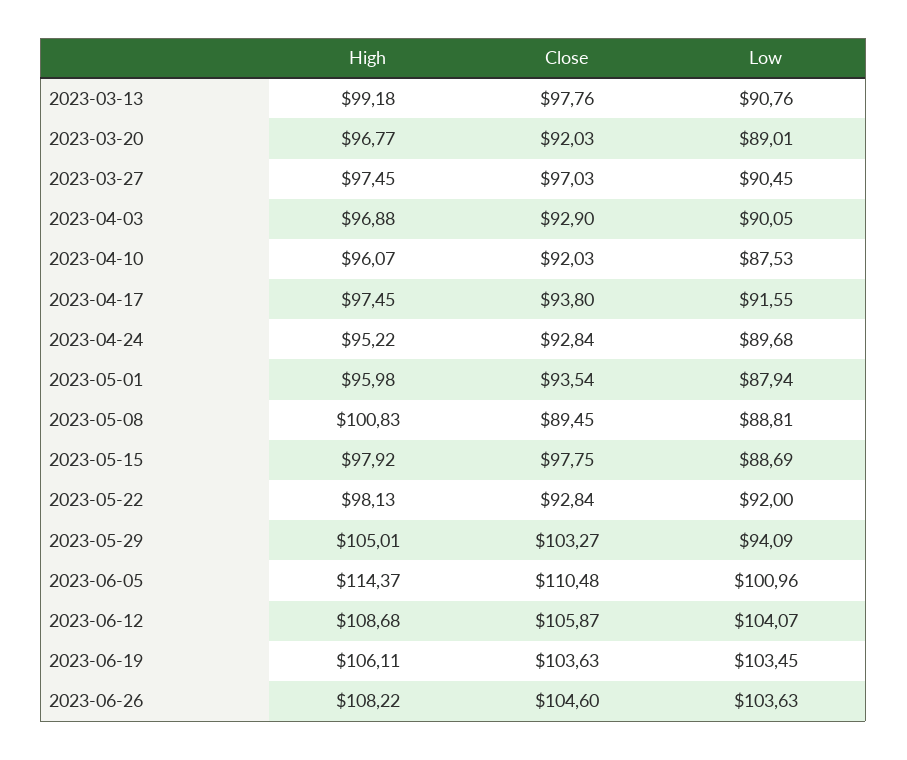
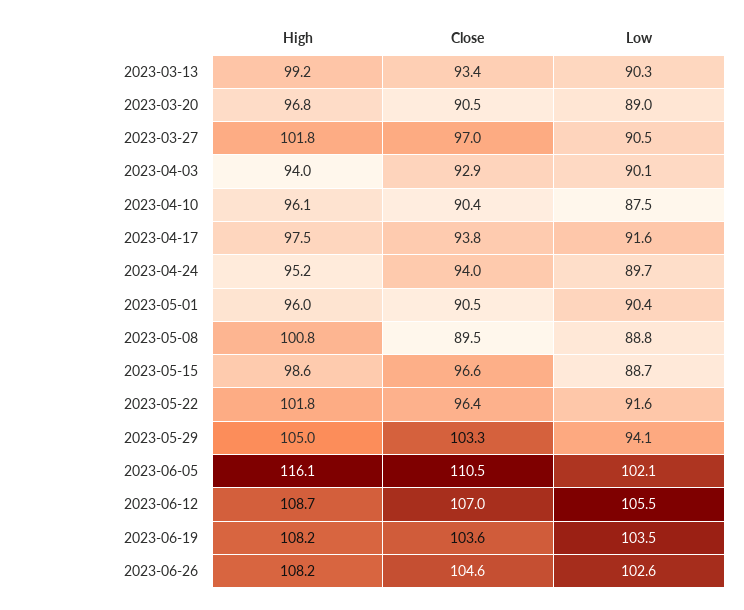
Close, 2023-03-13: 97.76 -> 93.4
Low, 2023-03-13: 90.76 -> 90.3
Close, 2023-03-20: 92.03 -> 90.5
High, 2023-03-27: 97.45 -> 101.8
High, 2023-04-03: 96.88 -> 94
Close, 2023-04-10: 92.03 -> 90.4
Close, 2023-04-24: 92.84 -> 94
Close, 2023-05-01: 93.54 -> 90.5
Low, 2023-05-01: 87.94 -> 90.4
High, 2023-05-15: 97.92 -> 98.6
Close, 2023-05-15: 97.75 -> 96.6
High, 2023-05-22: 98.13 -> 101.8
Close, 2023-05-22: 92.84 -> 96.4
Low, 2023-05-22: 92 -> 91.6
High, 2023-06-05: 114.37 -> 116.1
Low, 2023-06-05: 100.96 -> 102.1
Close, 2023-06-12: 105.87 -> 107
Low, 2023-06-12: 104.07 -> 105.5
High, 2023-06-19: 106.11 -> 108.2
Low, 2023-06-26: 103.63 -> 102.6

